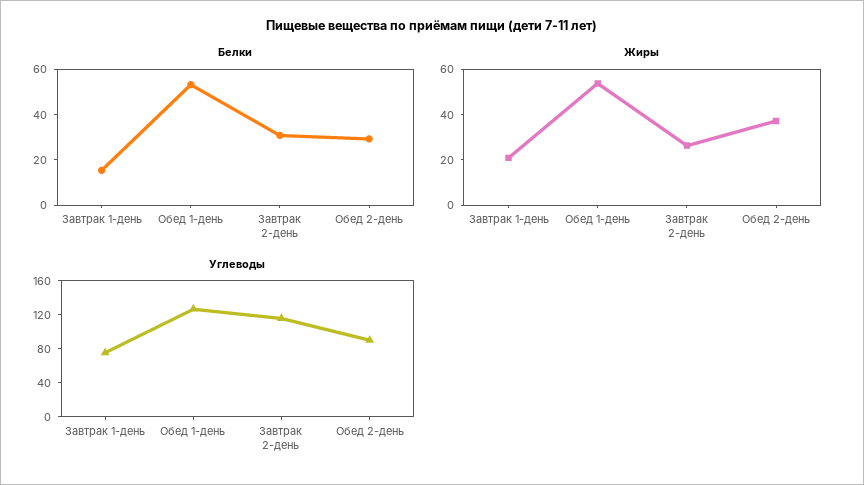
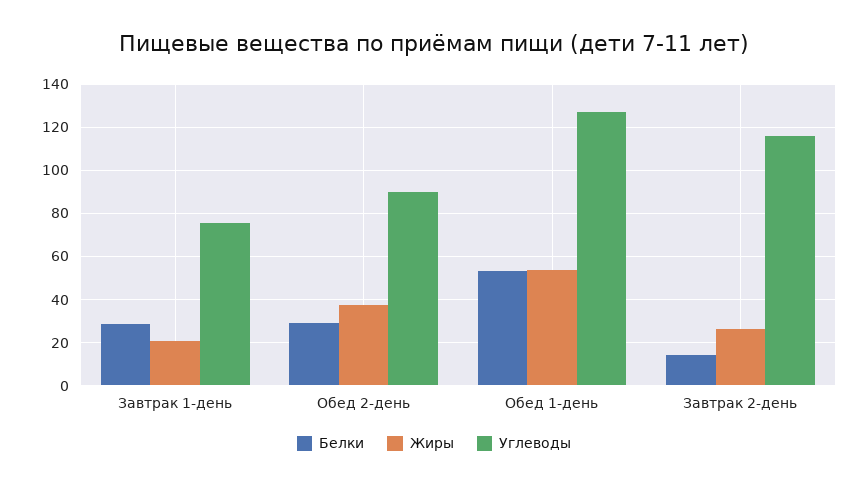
Белки, Завтрак 1-день: 15 -> 30
Белки, Завтрак 2-день: 30 -> 15

